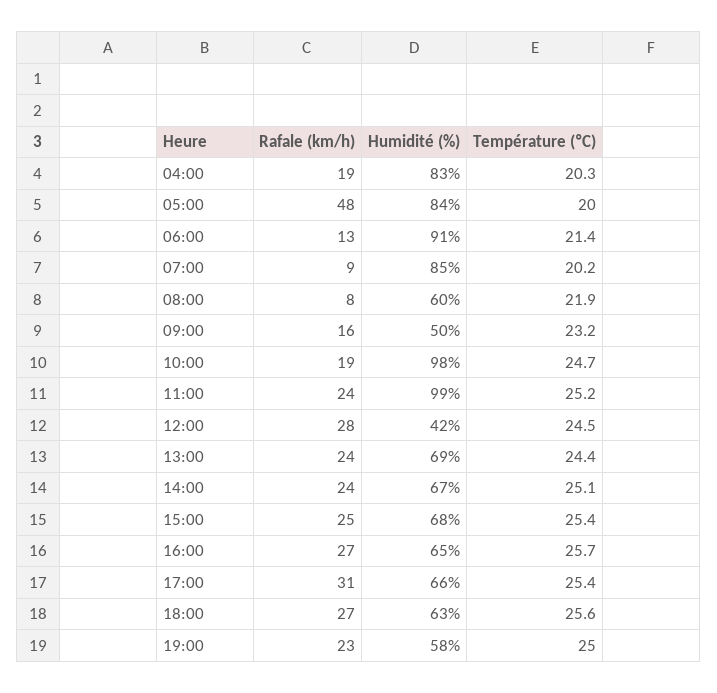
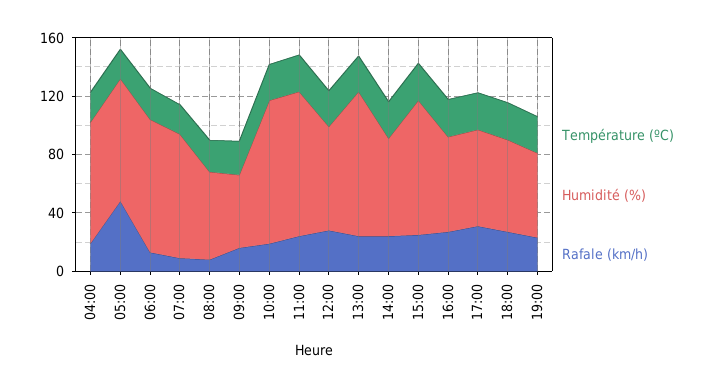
Humidité (%), 12:00: 42 -> 70
Humidité (%), 13:00: 69 -> 100
Humidité (%), 15:00: 68 -> 90

